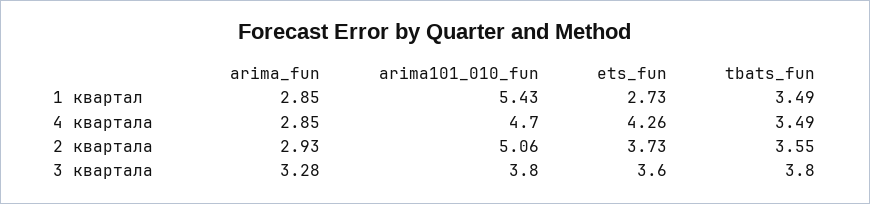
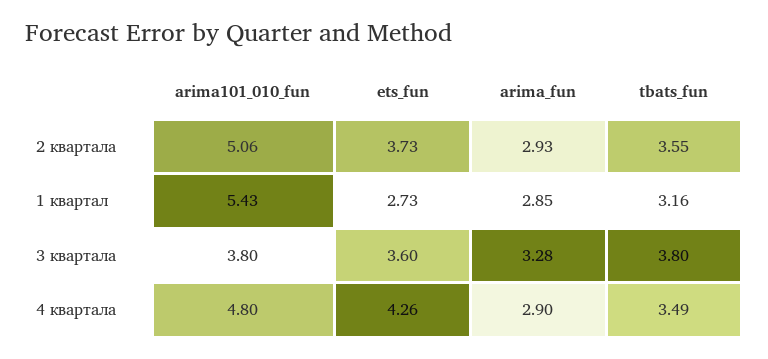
tbats_fun, 1 квартал: 3.49 -> 3.16
arima_fun, 4 квартала: 2.85 -> 2.9
arima101_010_fun, 4 квартала: 4.7 -> 4.8

